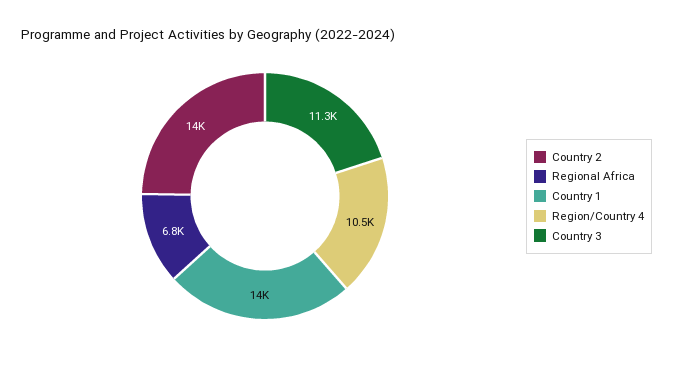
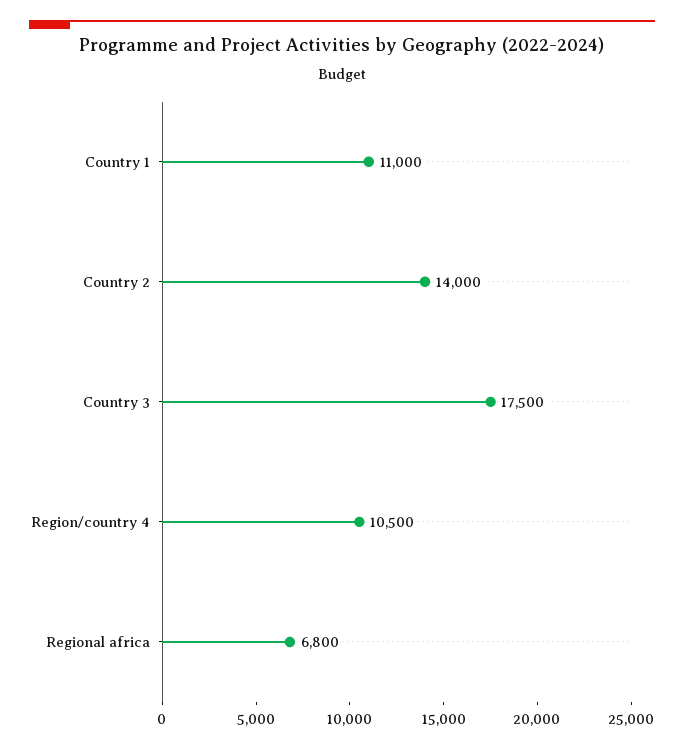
Country 1: 14000 -> 11000
Country 3: 11300 -> 17500

